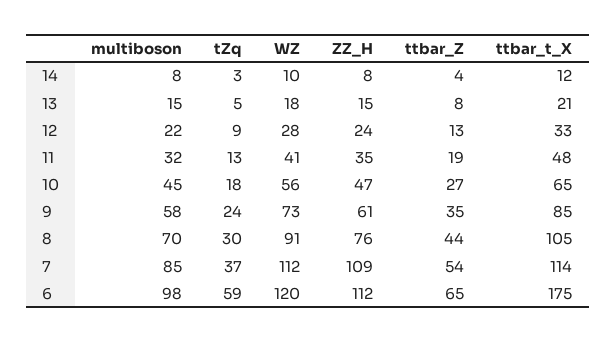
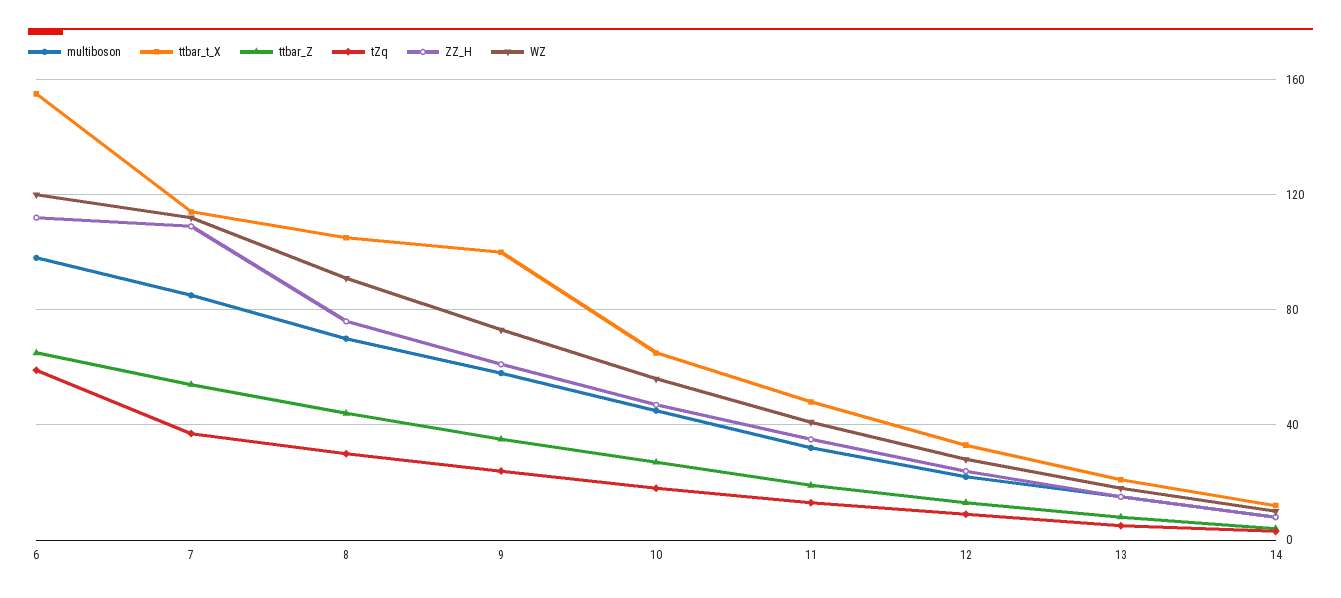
ttbar_t_X, 9: 85 -> 100
ttbar_t_X, 6: 175 -> 155

